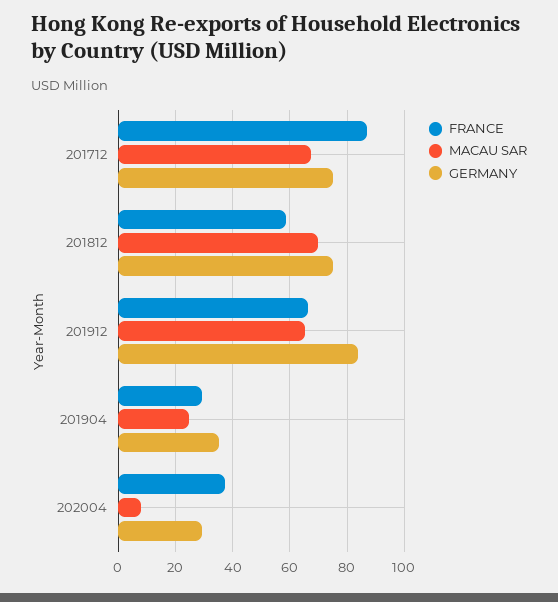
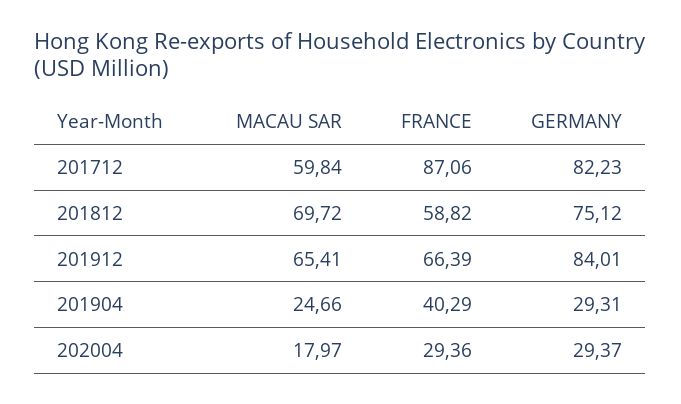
MACAU SAR, 201712: 67.5 -> 59.84
GERMANY, 201712: 75 -> 82.23
FRANCE, 201904: 30 -> 40.29
GERMANY, 201904: 35 -> 29.31
FRANCE, 202004: 37.5 -> 29.36
MACAU SAR, 202004: 7.5 -> 17.97

